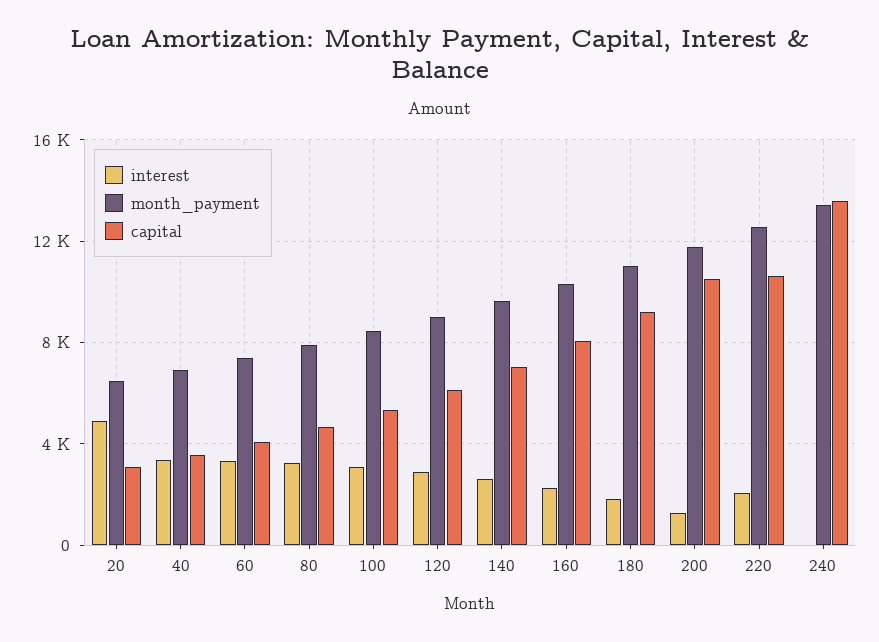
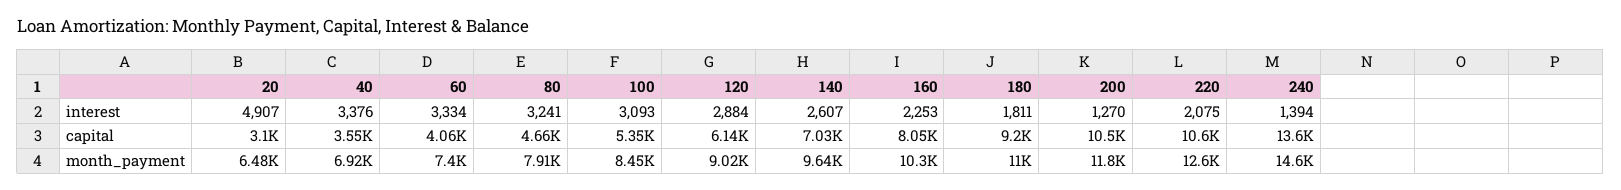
interest, 240: 0 -> 1394
month_payment, 240: 13500 -> 14600

